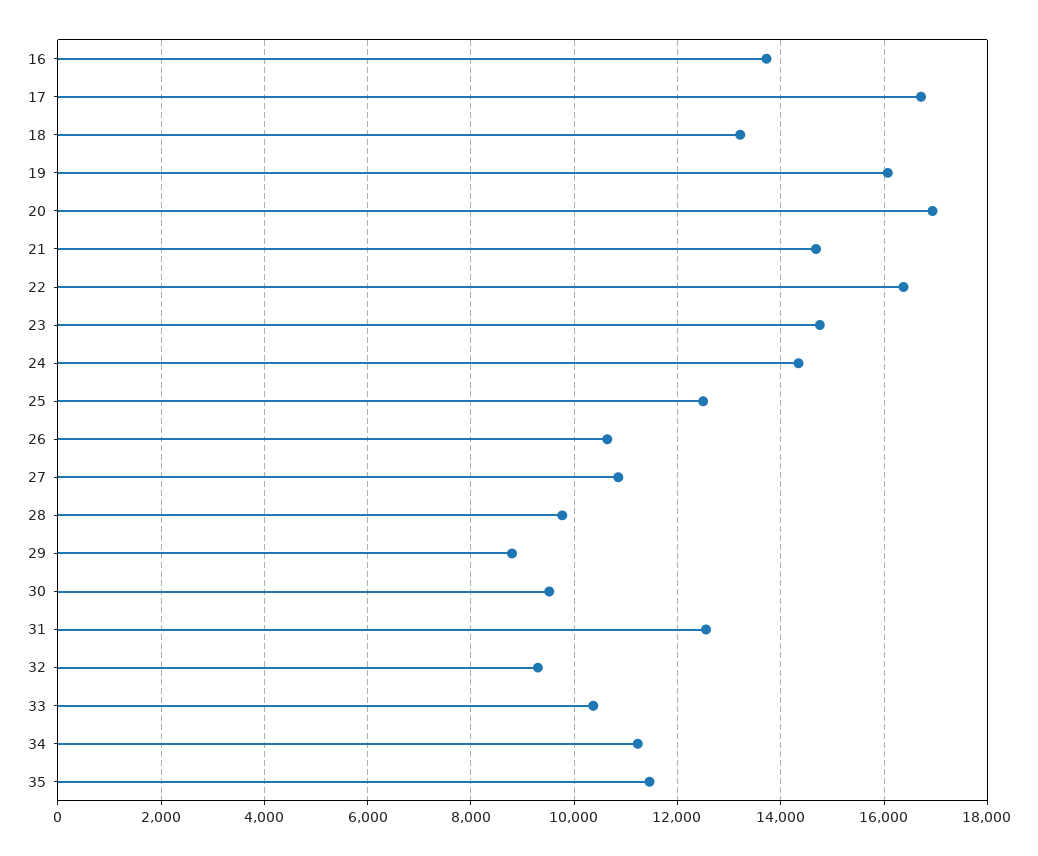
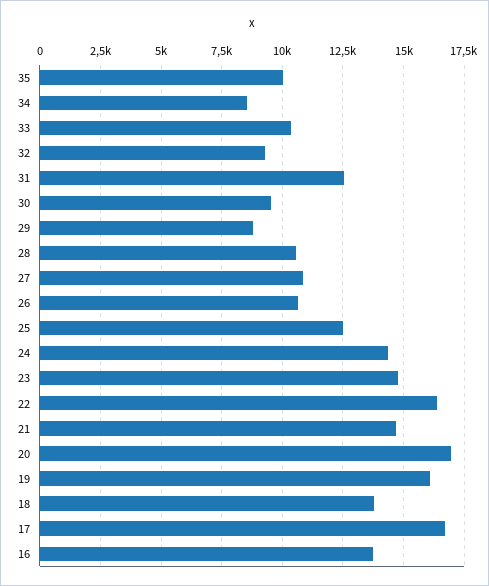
18: 13200 -> 13750
28: 9800 -> 10500
34: 11200 -> 8500
35: 11400 -> 10000

